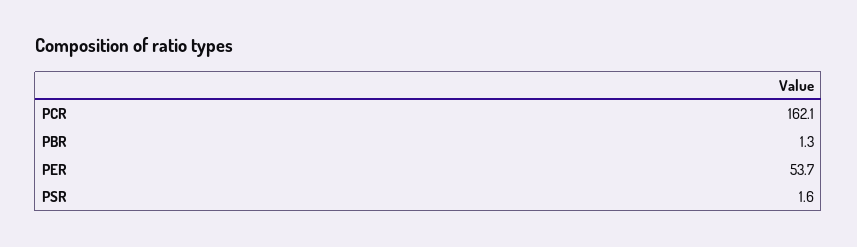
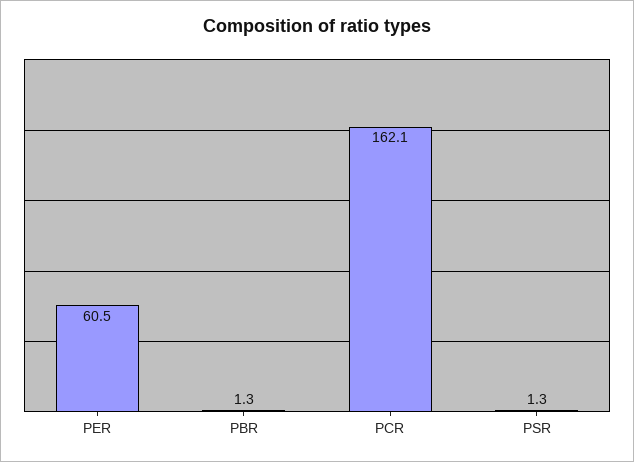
PER: 53.7 -> 60.5
PSR: 1.6 -> 1.3

